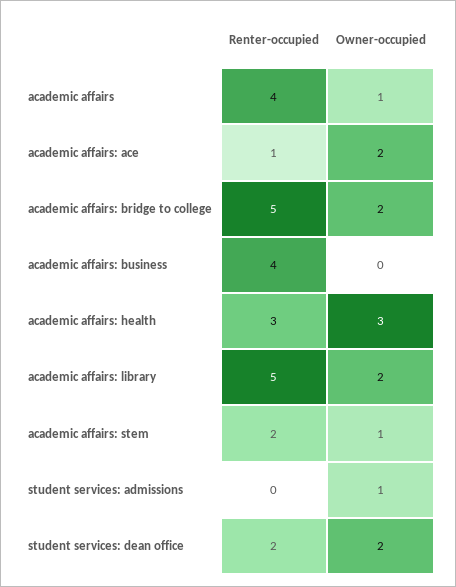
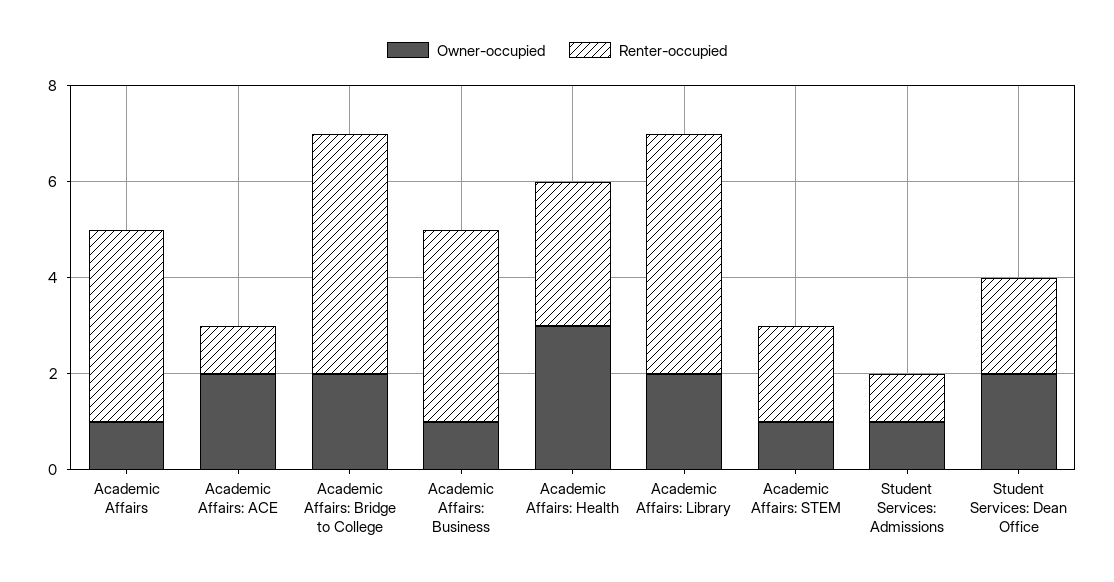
Owner-occupied, academic affairs: business: 0 -> 1
Renter-occupied, student services: admissions: 0 -> 1

